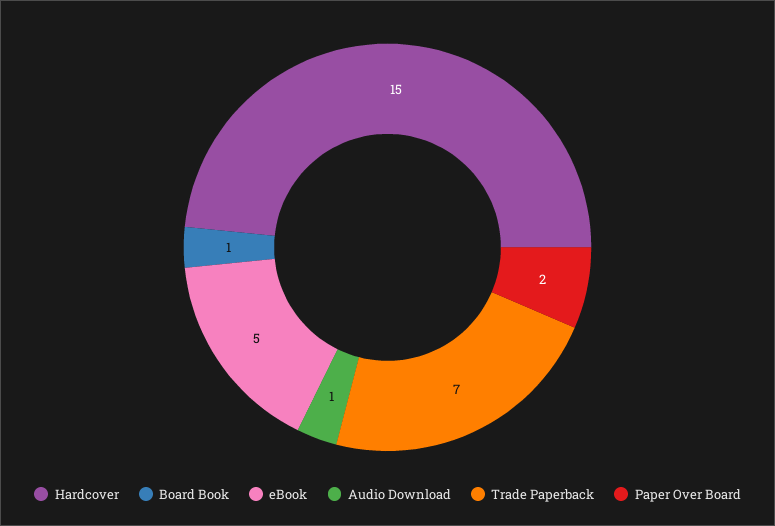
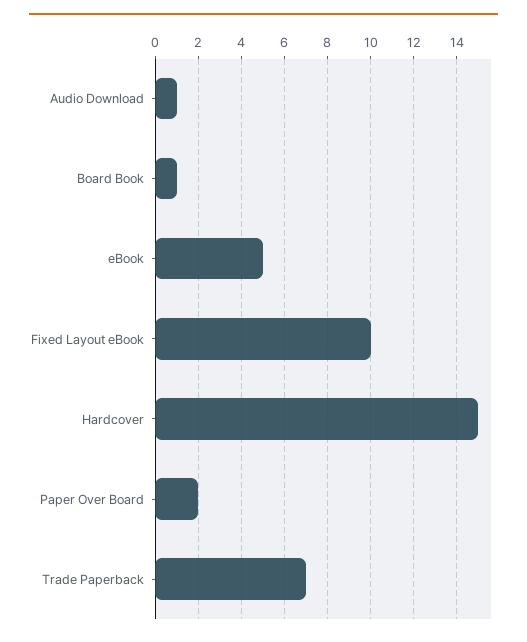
Fixed Layout eBook: none -> 10

